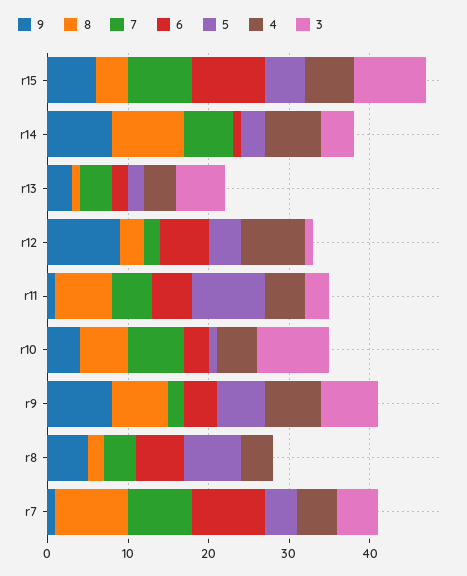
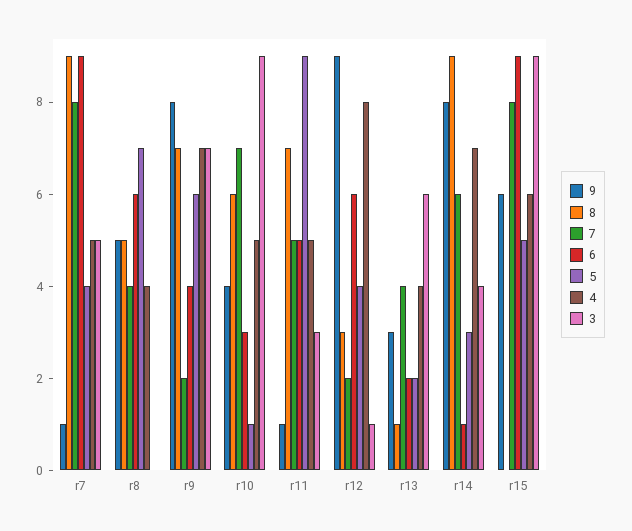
8, r15: 4 -> 0
8, r8: 2 -> 5

